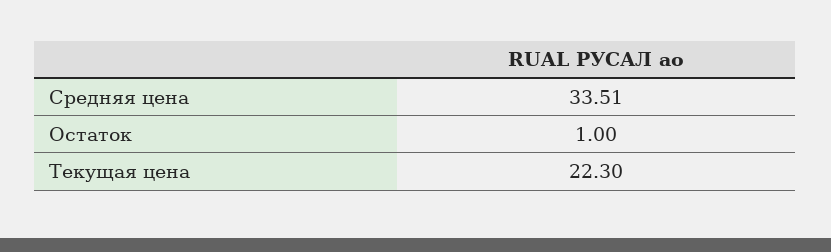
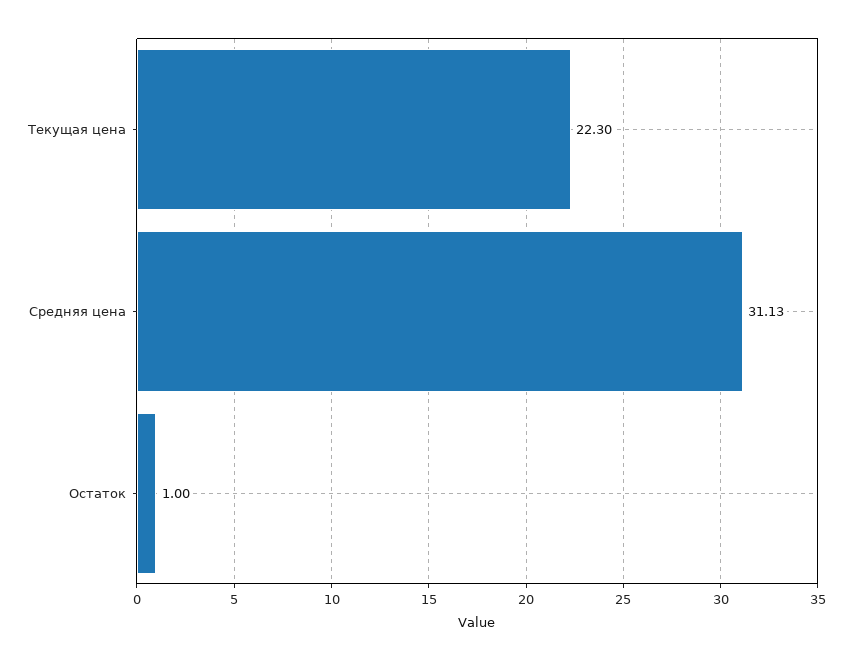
Средняя цена: 33.51 -> 31.13

